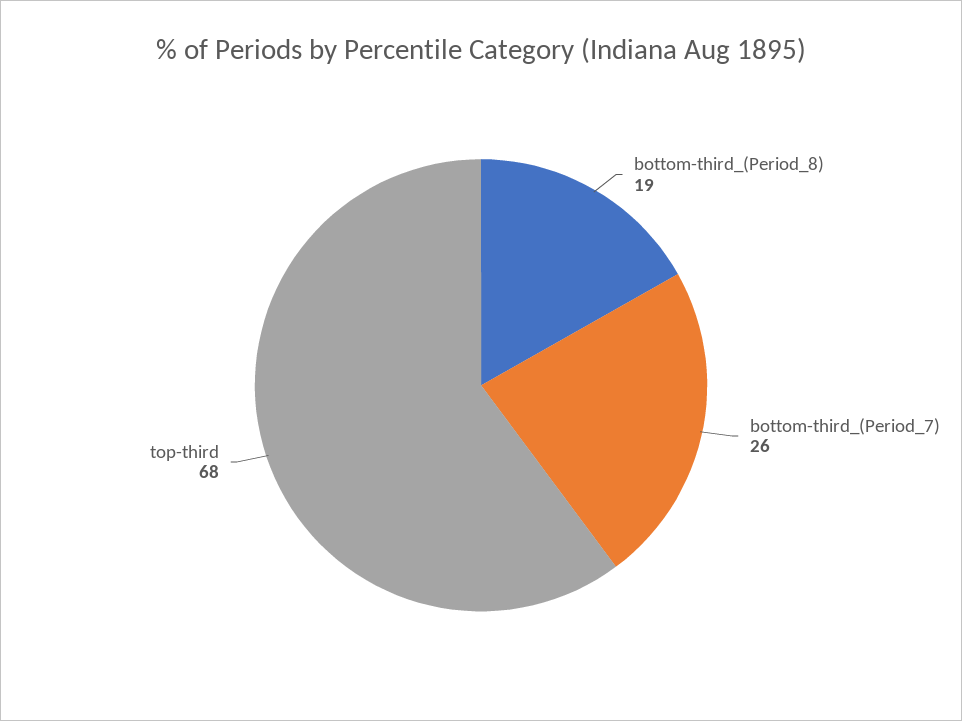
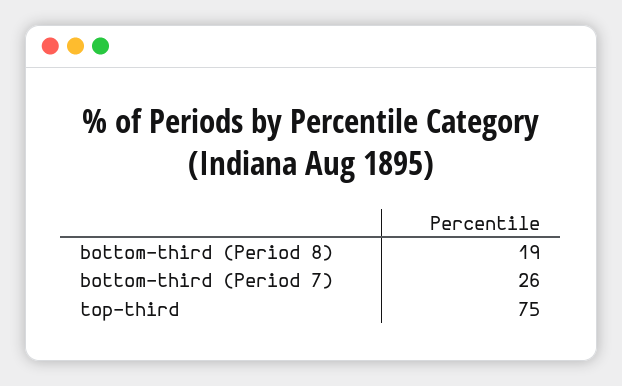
top-third: 68 -> 75

